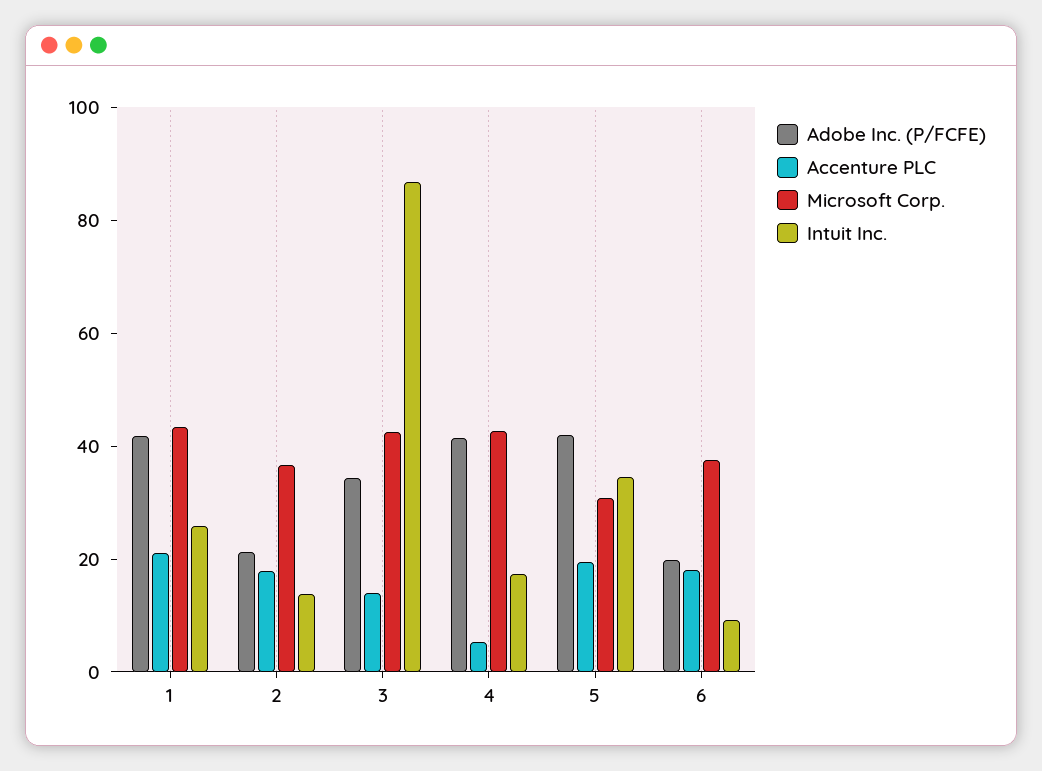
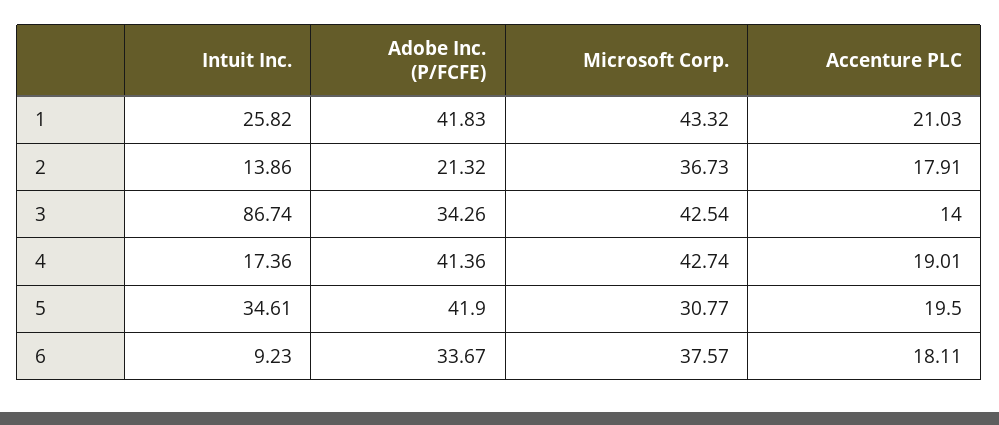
Accenture PLC, 4: 5 -> 19.01
Adobe Inc. (P/FCFE), 6: 20 -> 33.67

